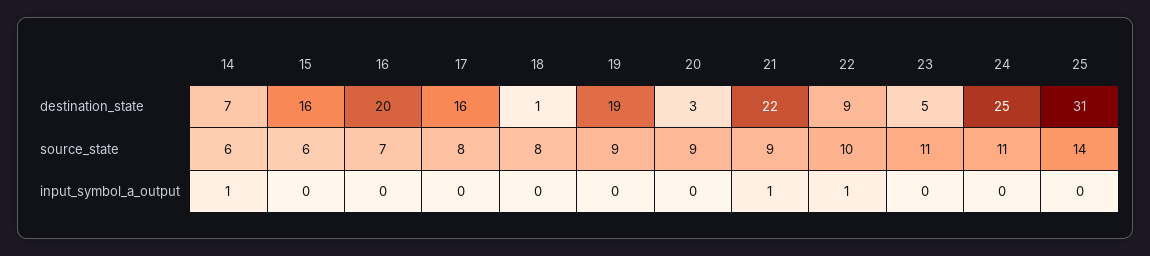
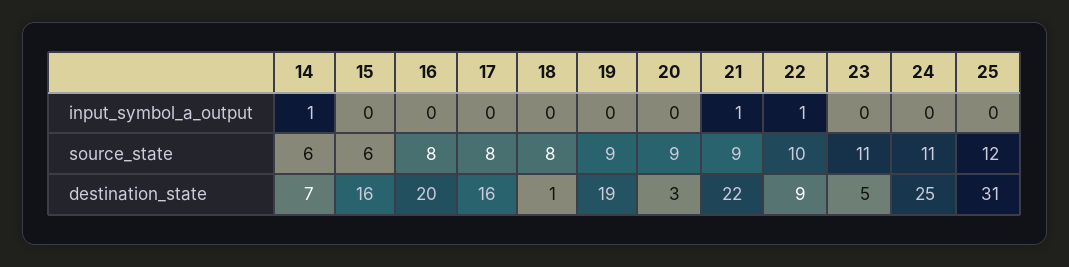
16, source_state: 7 -> 8
25, source_state: 14 -> 12

